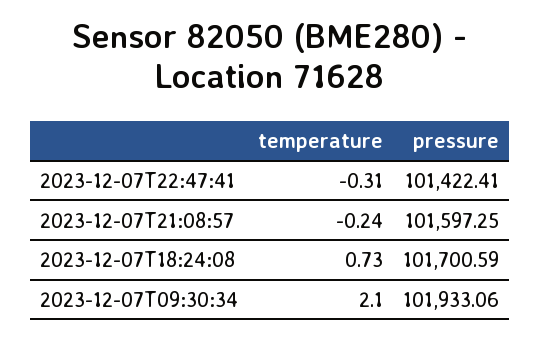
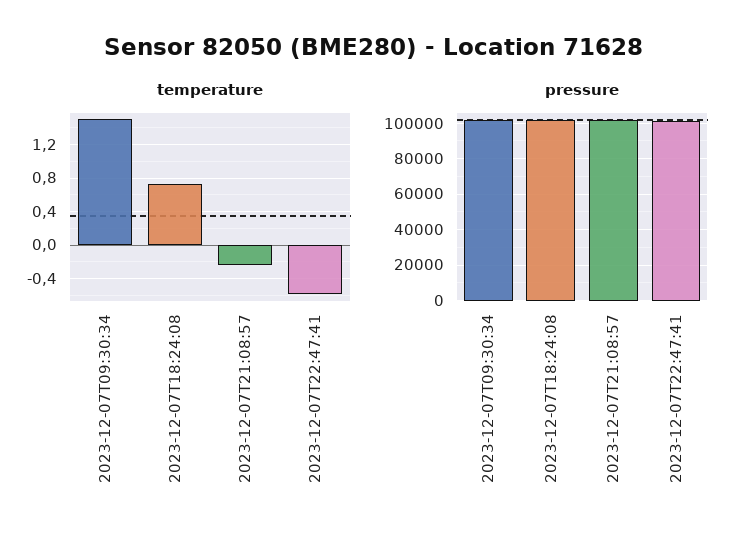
temperature, 2023-12-07T22:47:41: -0.31 -> -0.6
temperature, 2023-12-07T09:30:34: 2.1 -> 1.5

